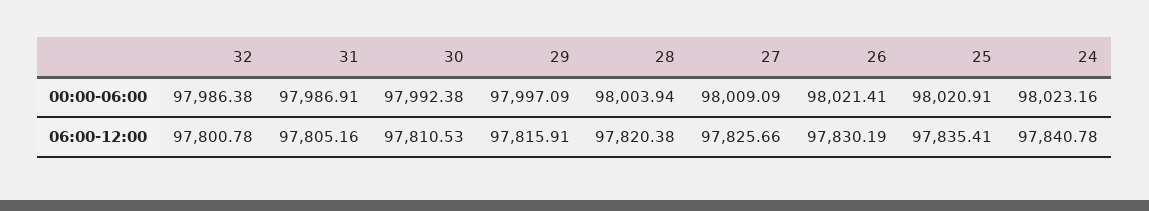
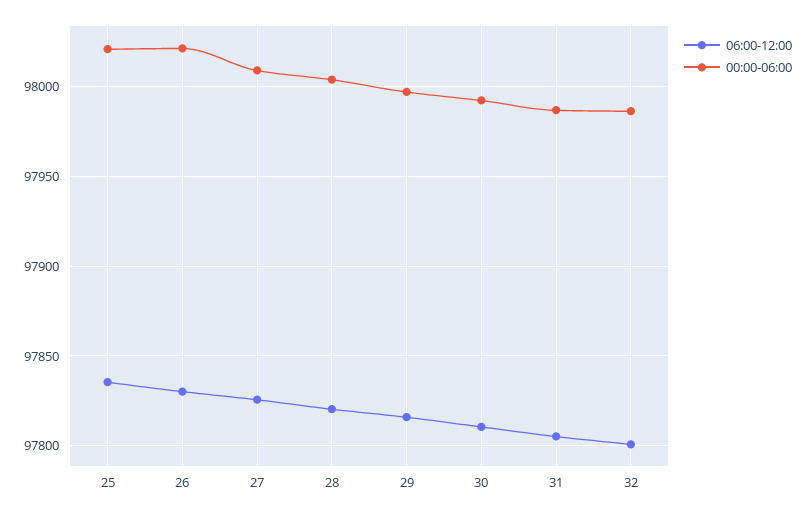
00:00-06:00, 24: 98023.16 -> none
06:00-12:00, 24: 97840.78 -> none

